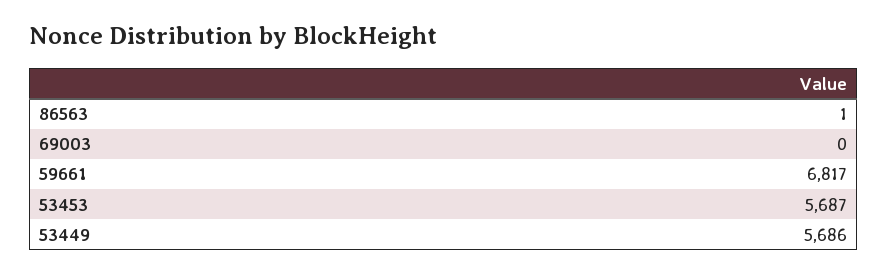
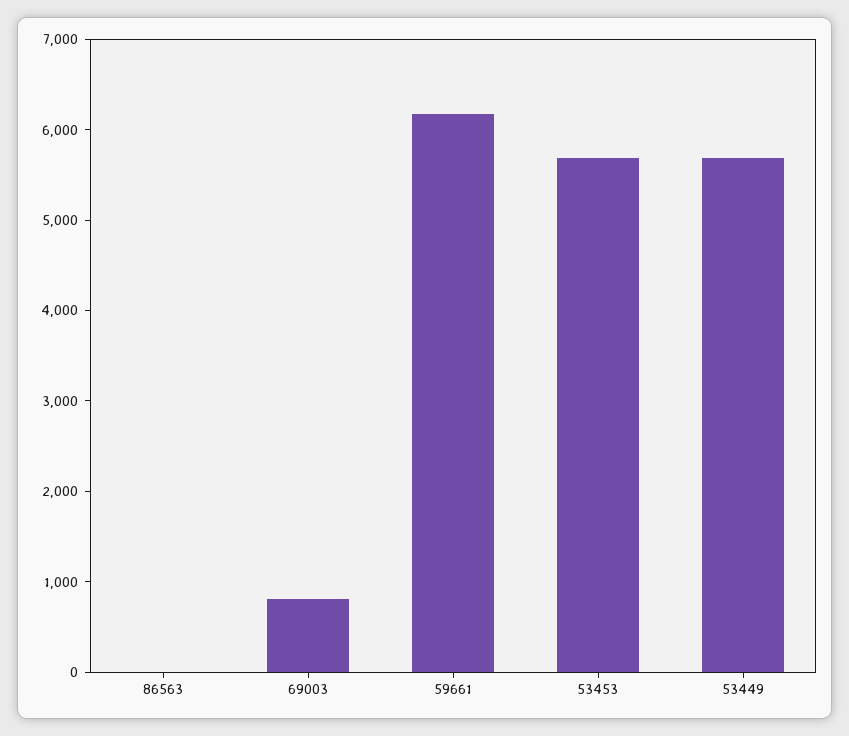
69003: 0 -> 800
59661: 6817 -> 6200

